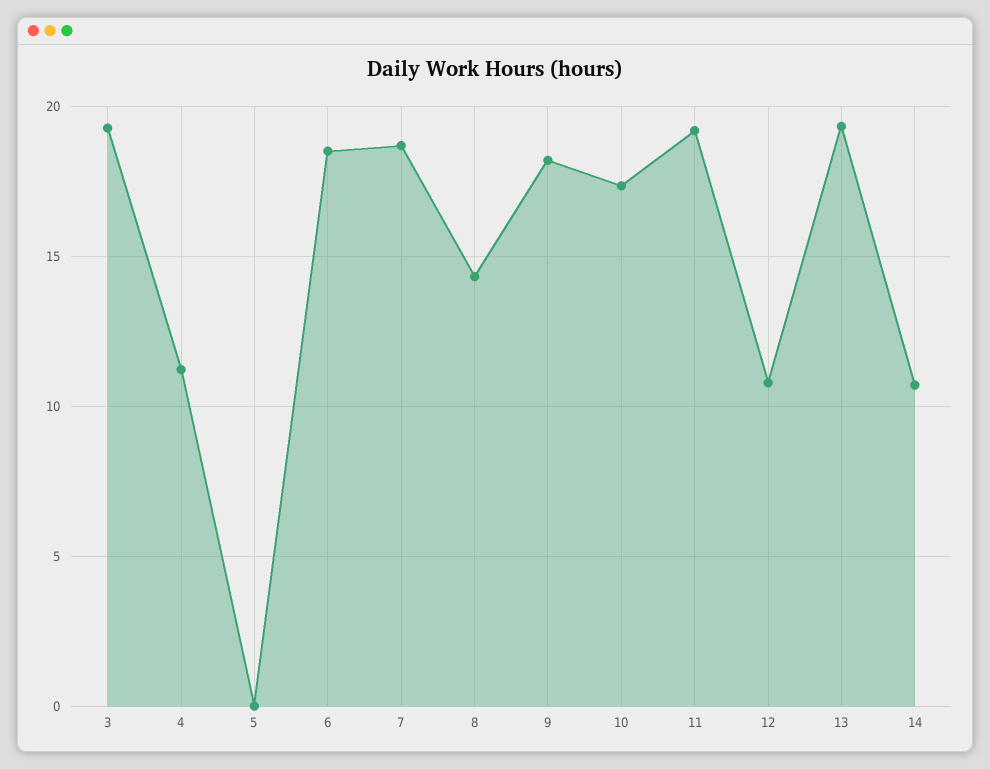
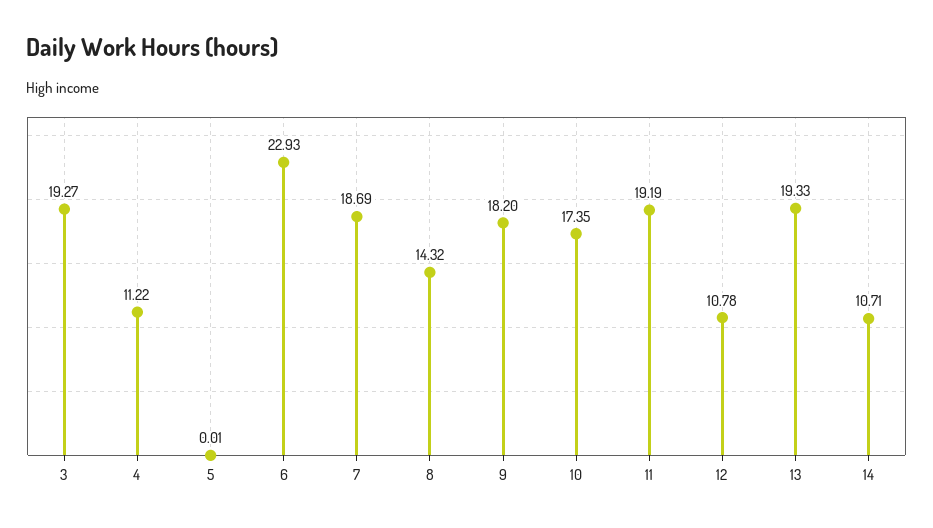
6: 18.5 -> 22.93

